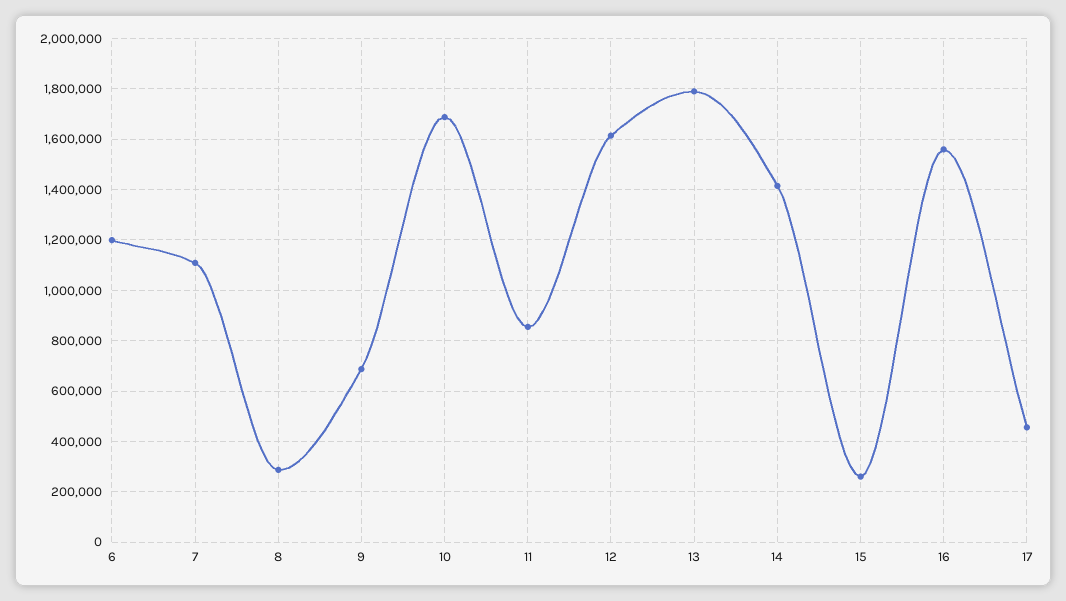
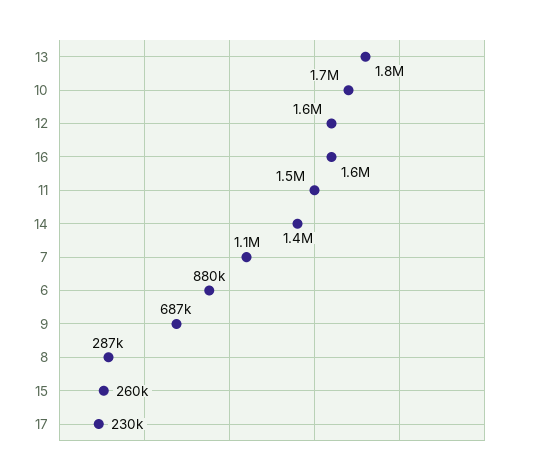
6: 1200000 -> 880000
11: 850000 -> 1500000
17: 450000 -> 230000

